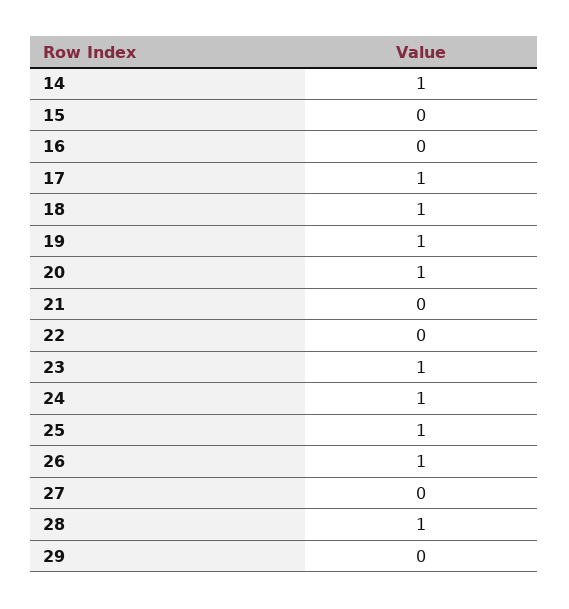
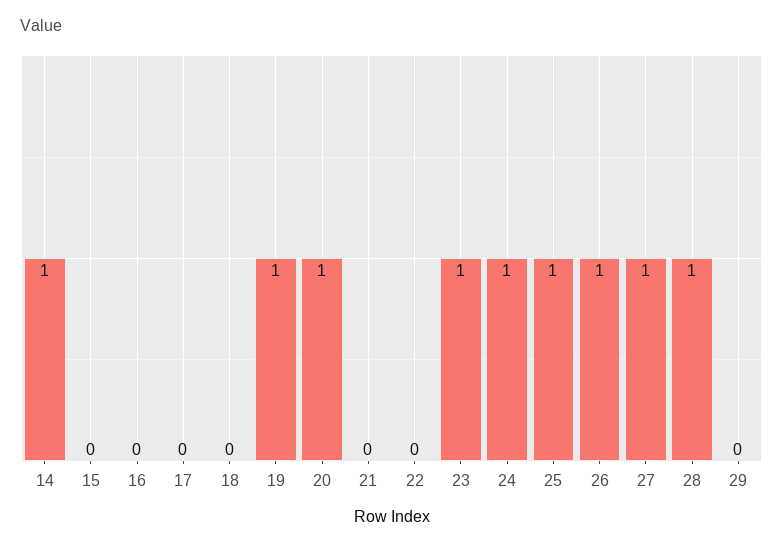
17: 1 -> 0
18: 1 -> 0
27: 0 -> 1

